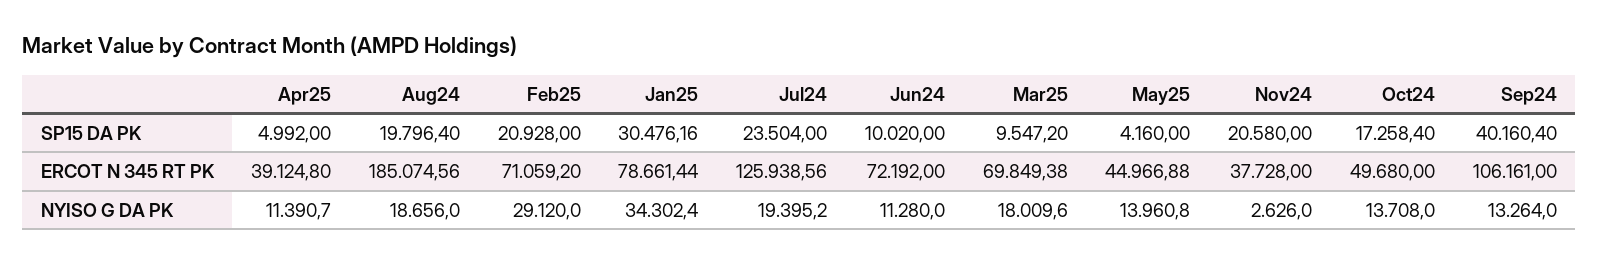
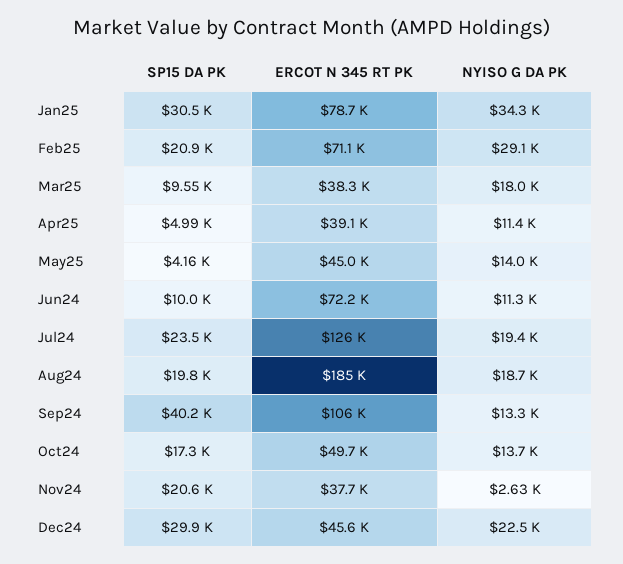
Mar25, ERCOT N 345 RT PK: 69849.38 -> 38300
Dec24, SP15 DA PK: none -> 29900
Dec24, ERCOT N 345 RT PK: none -> 45600
Dec24, NYISO G DA PK: none -> 22500

